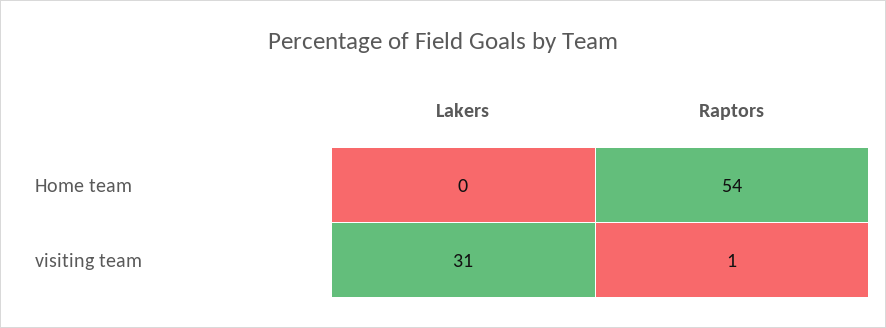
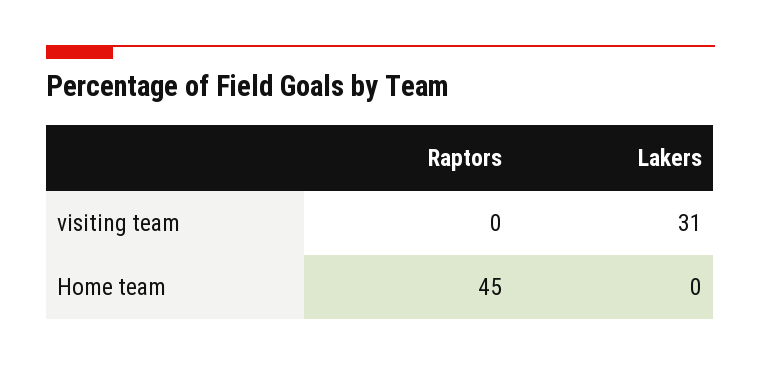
Raptors, Home team: 54 -> 45
Raptors, visiting team: 1 -> 0

